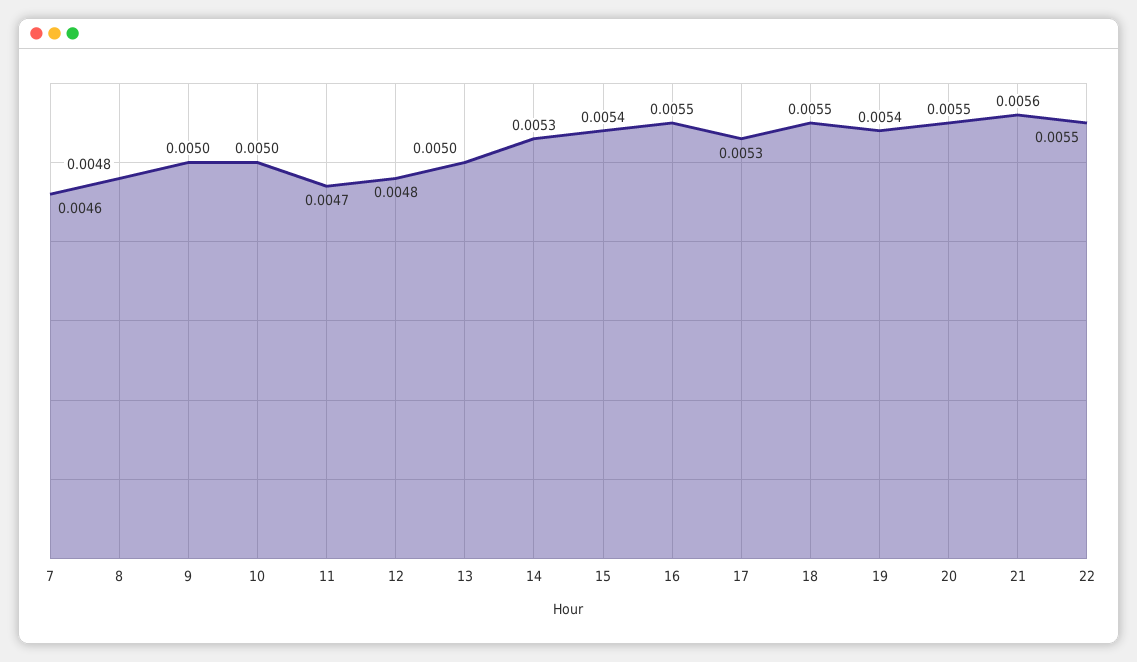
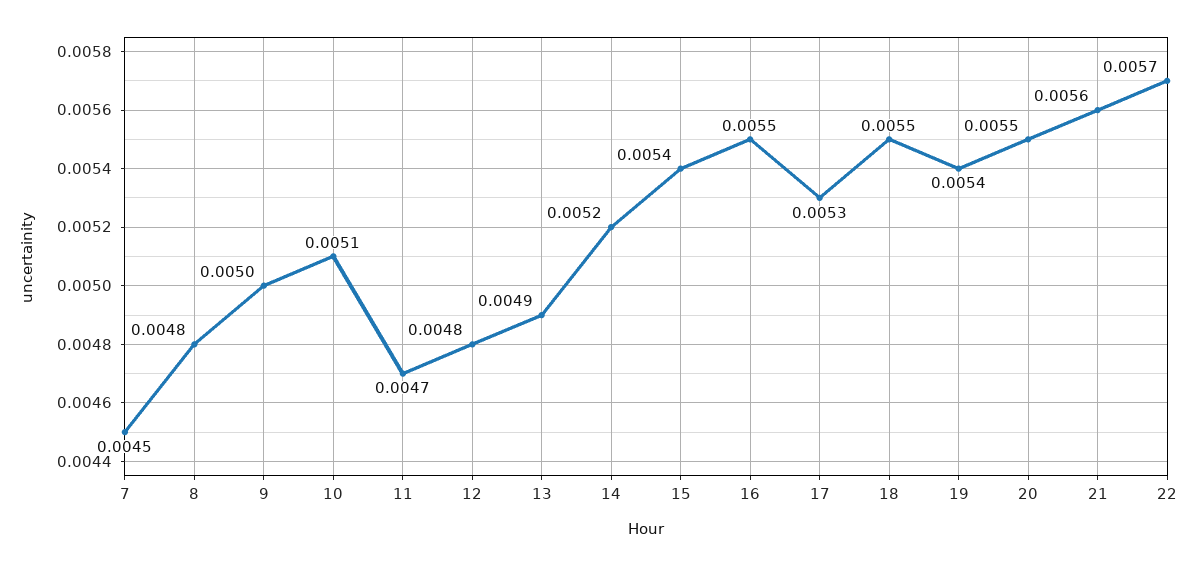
7: 0.0046 -> 0.0045
10: 0.005 -> 0.0051
13: 0.005 -> 0.0049
14: 0.0053 -> 0.0052
22: 0.0055 -> 0.0057

